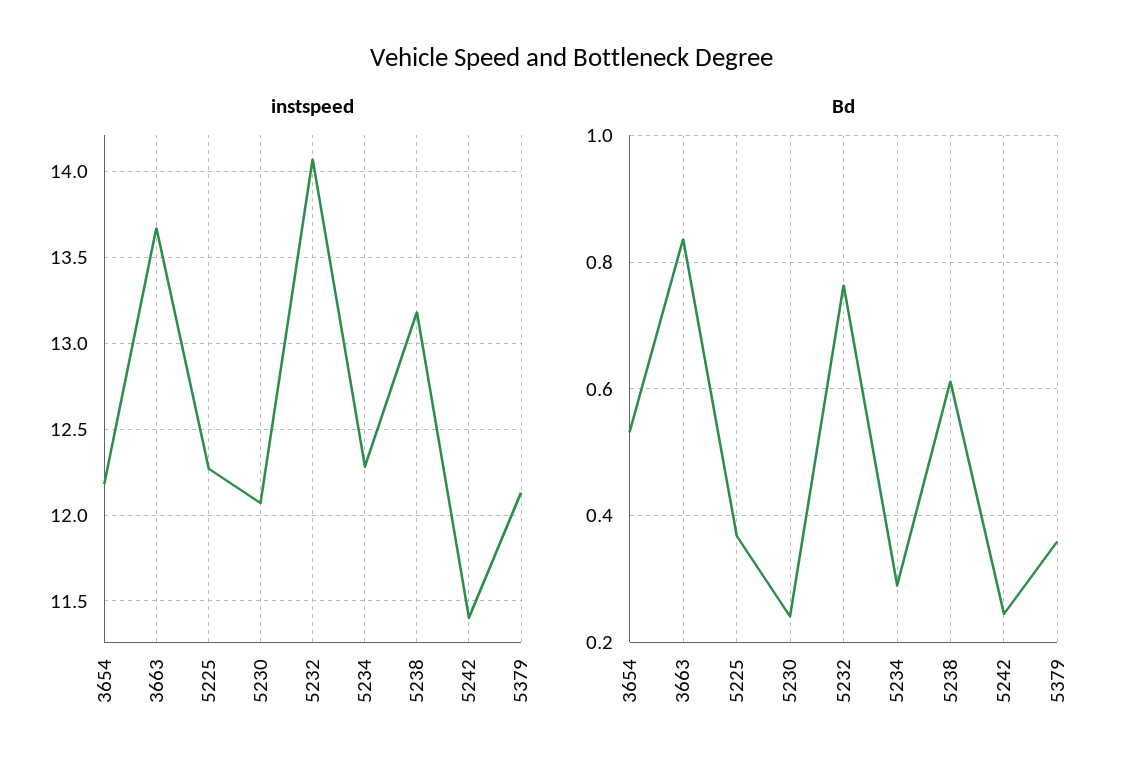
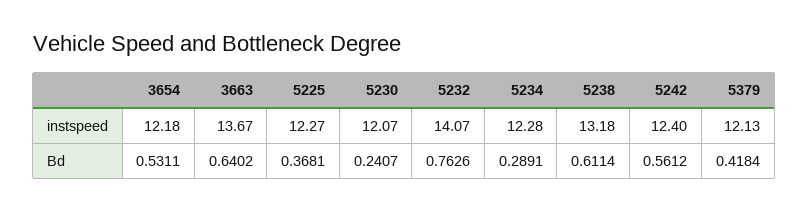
instspeed, 5242: 11.4 -> 12.4
Bd, 3663: 0.84 -> 0.6402
Bd, 5242: 0.24 -> 0.5612
Bd, 5379: 0.36 -> 0.4184

